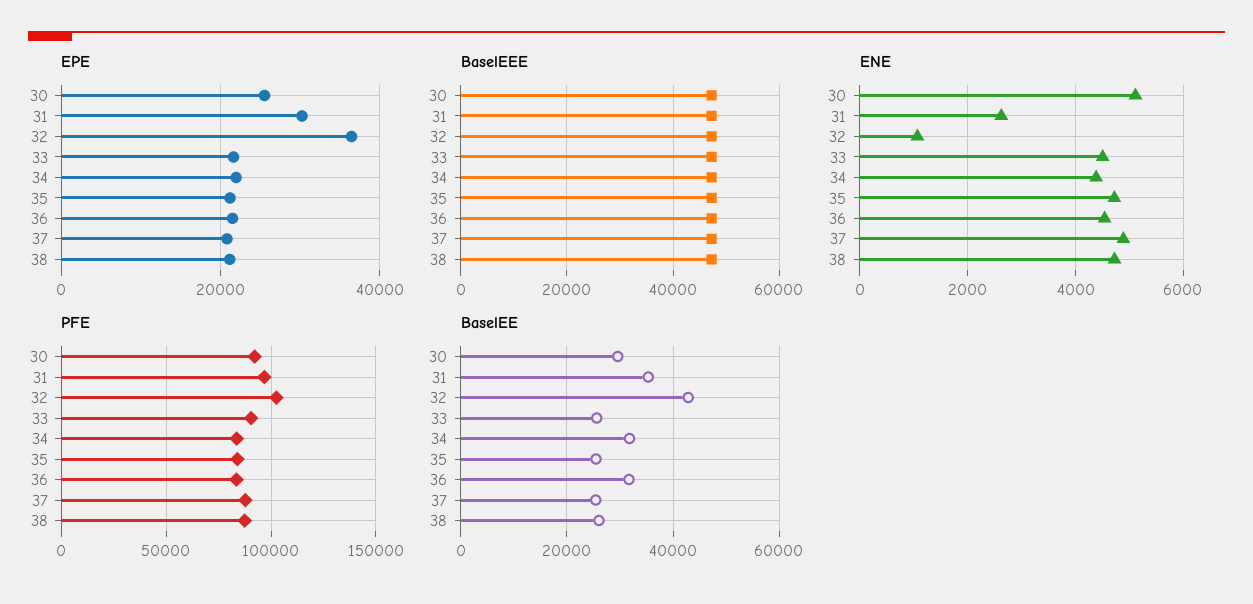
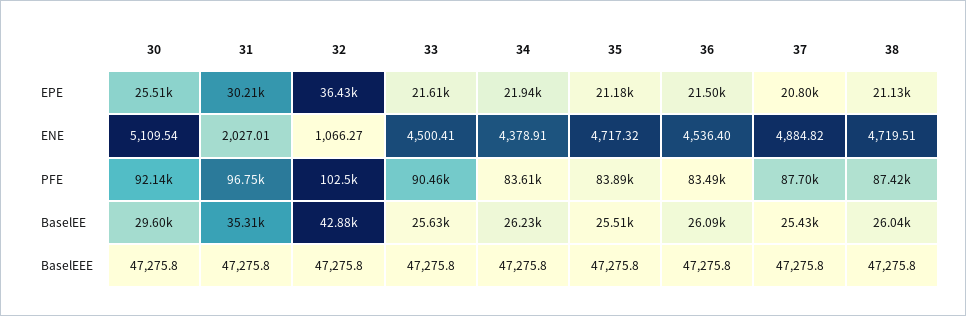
ENE, 31: 2600 -> 2027.01
BaselEE, 34: 32000 -> 26230
BaselEE, 36: 32000 -> 26090

